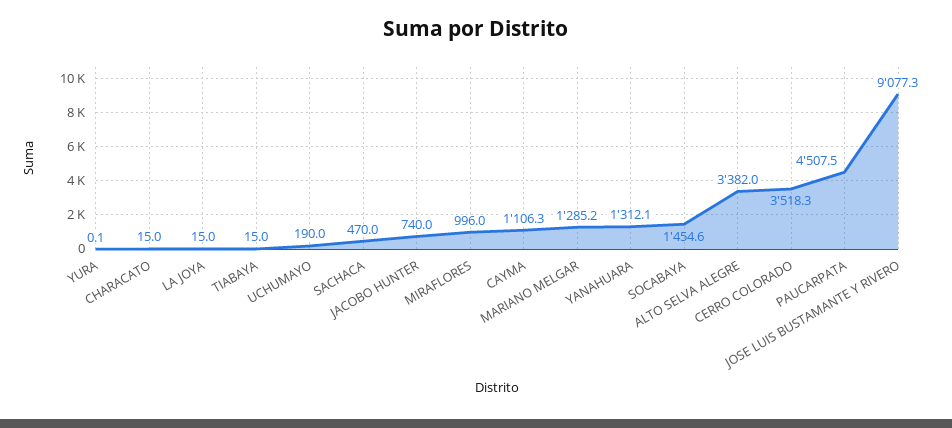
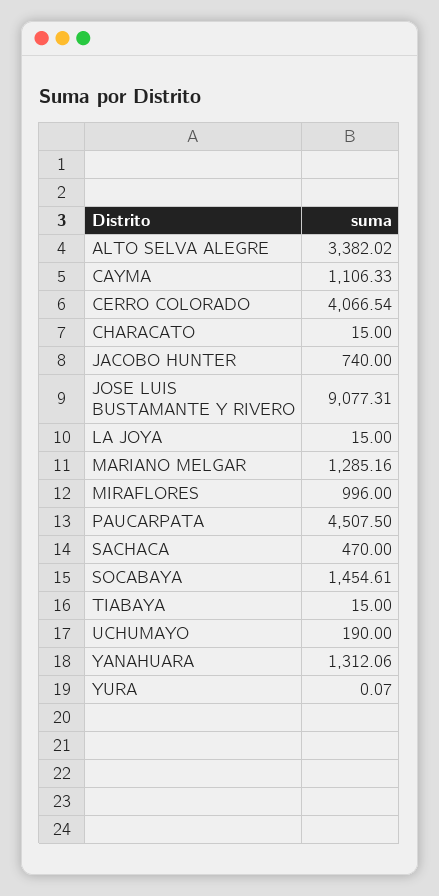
CERRO COLORADO: 3518.3 -> 4066.54

